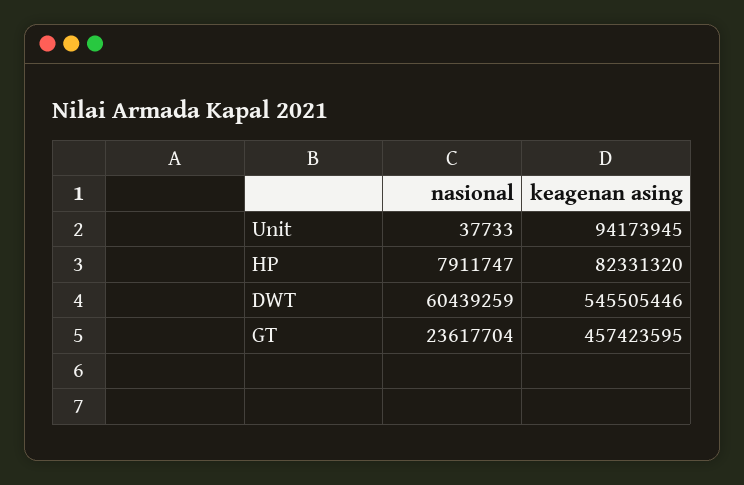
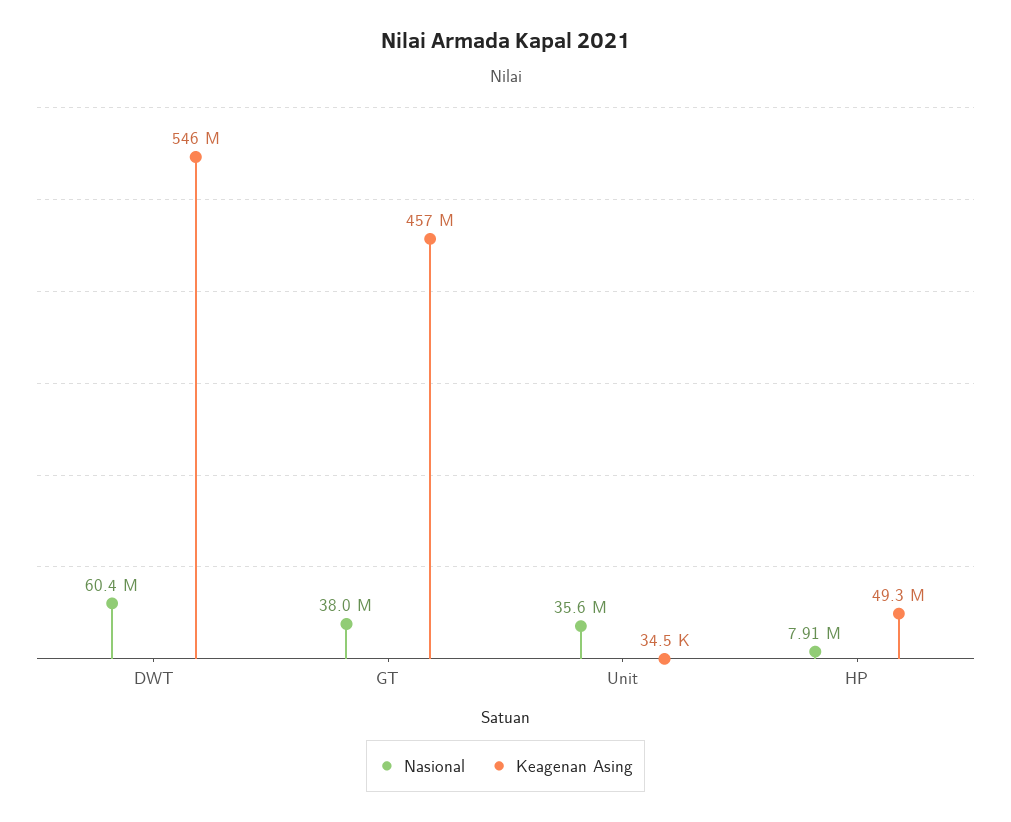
nasional, Unit: 37733 -> 35600000
keagenan asing, Unit: 94173945 -> 34500
keagenan asing, HP: 82331320 -> 49300000
nasional, GT: 23617704 -> 38000000

